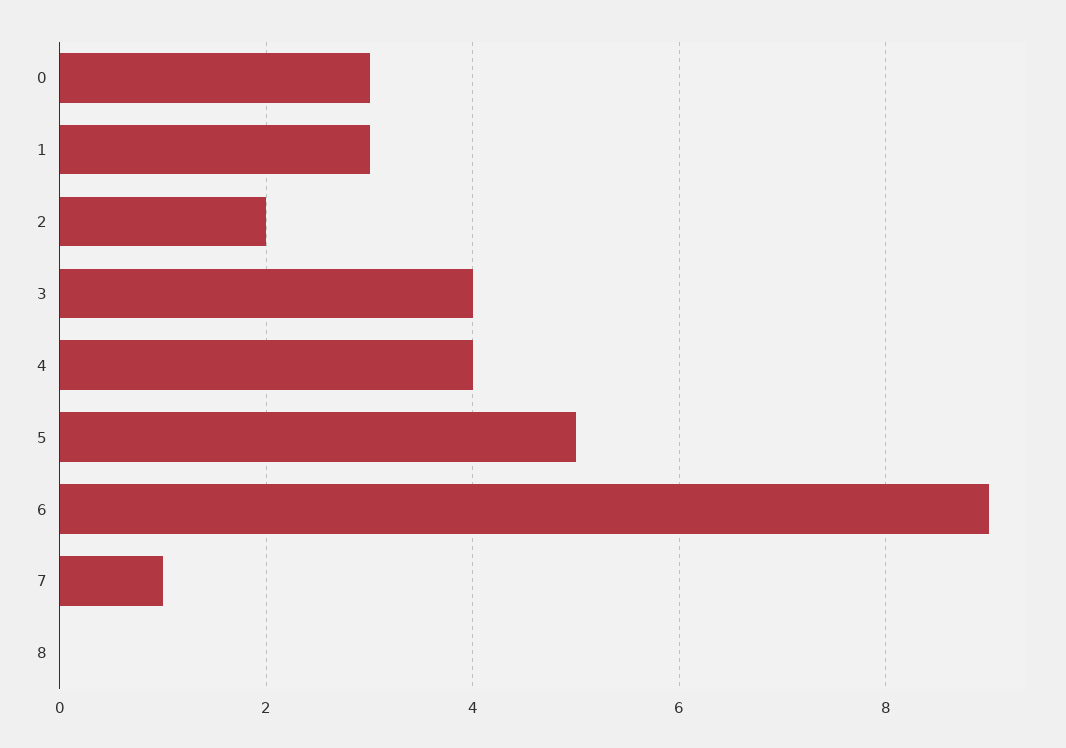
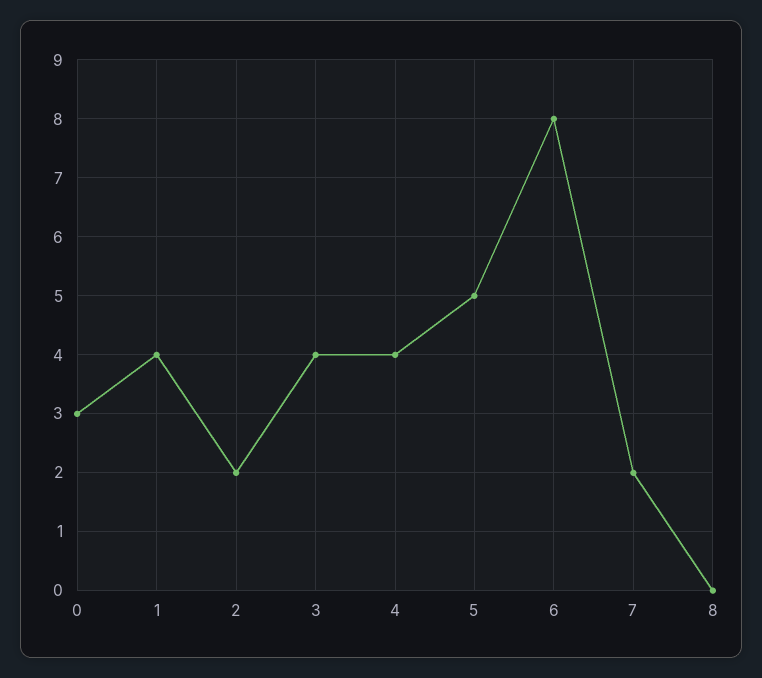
1: 3 -> 4
6: 9 -> 8
7: 1 -> 2

